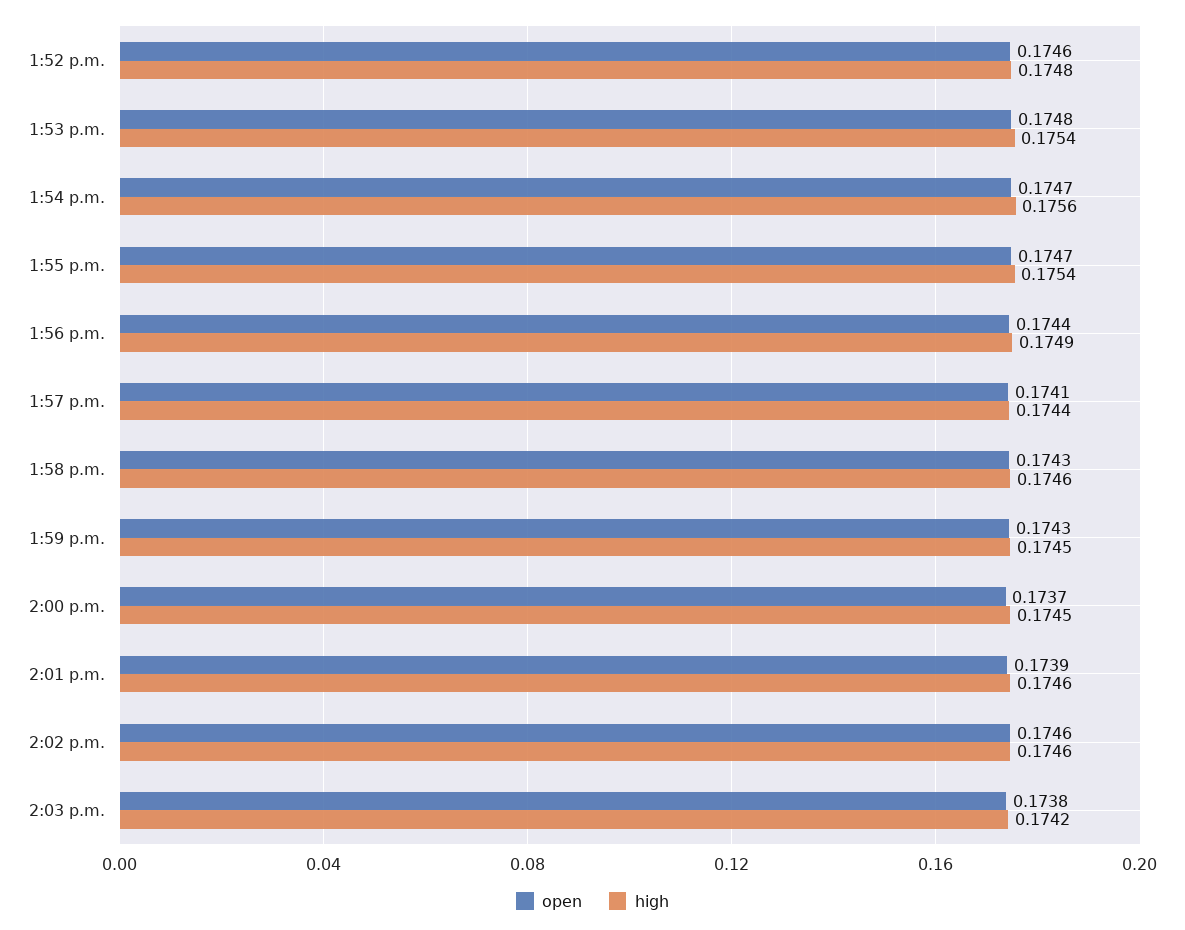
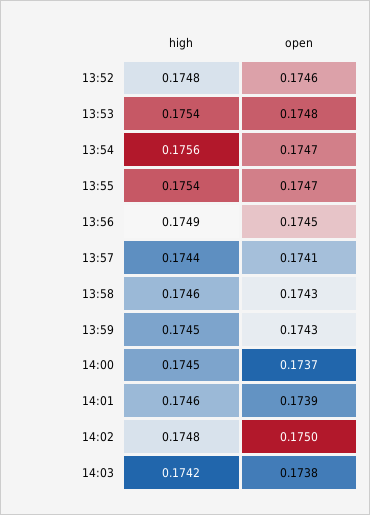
open, 1:56 p.m.: 0.1744 -> 0.1745
open, 2:02 p.m.: 0.1746 -> 0.175
high, 2:02 p.m.: 0.1746 -> 0.1748

